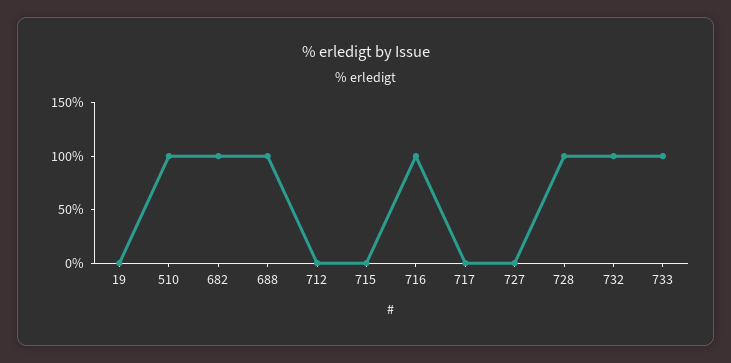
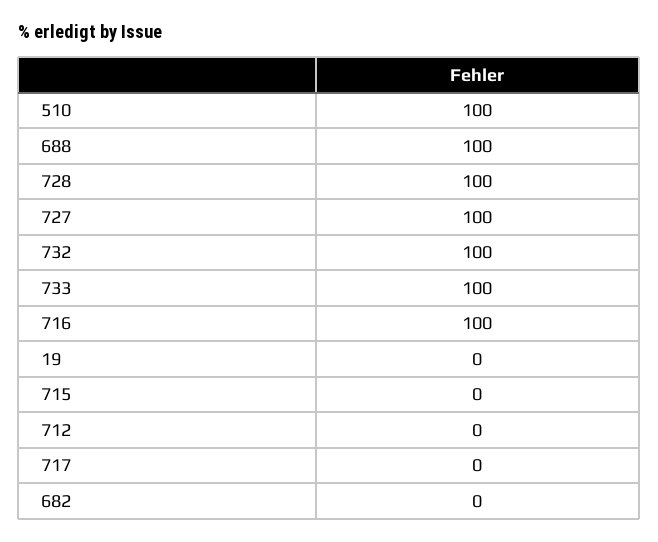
682: 100 -> 0
727: 0 -> 100

